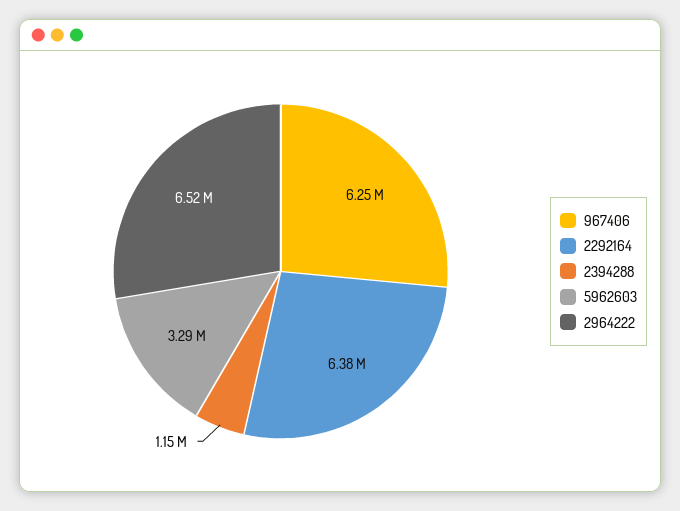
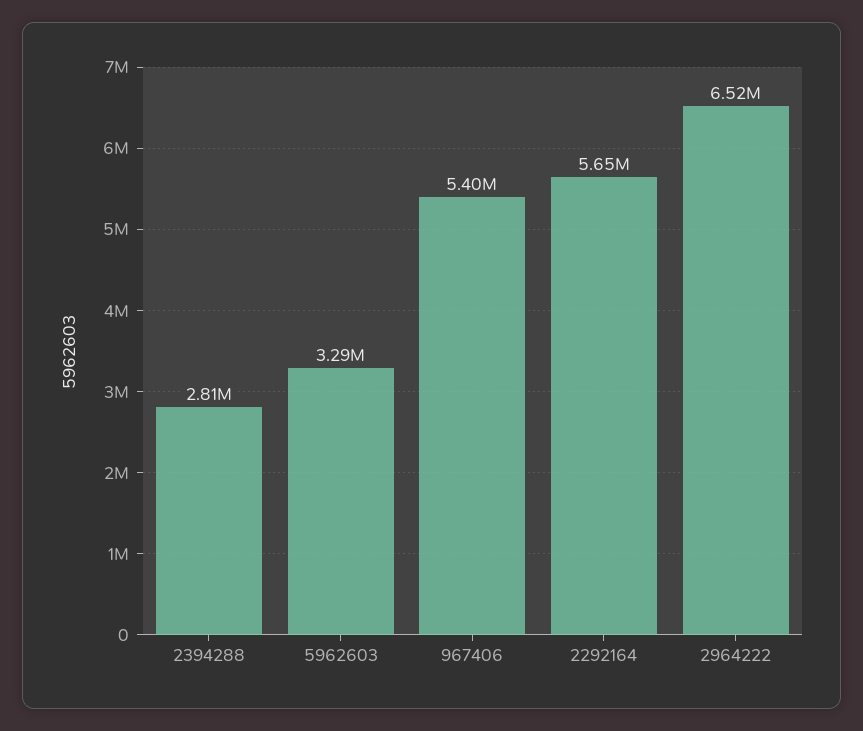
967406: 6250000 -> 5400000
2292164: 6380000 -> 5650000
2394288: 1150000 -> 2810000

